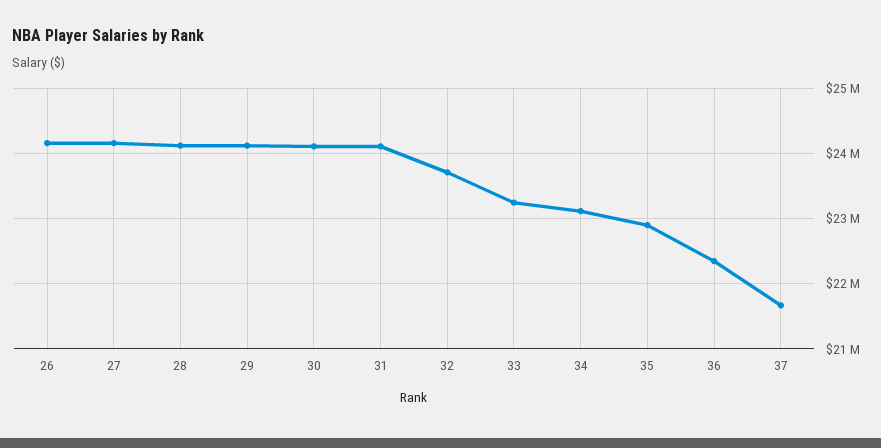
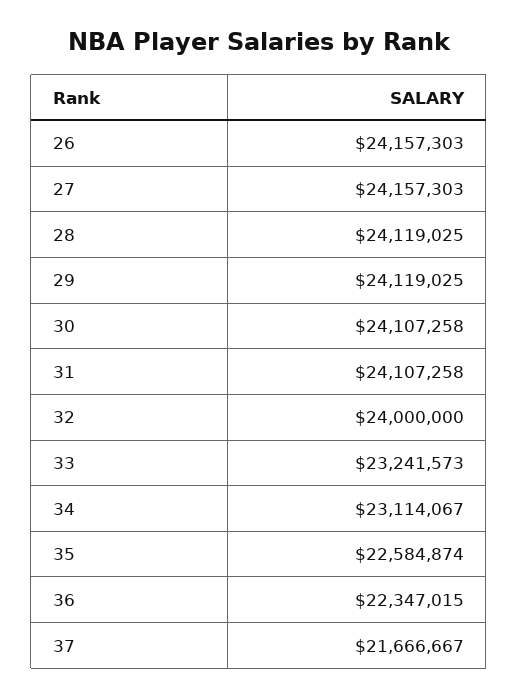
32: 23700000 -> 24000000
35: 22900000 -> 22584874

